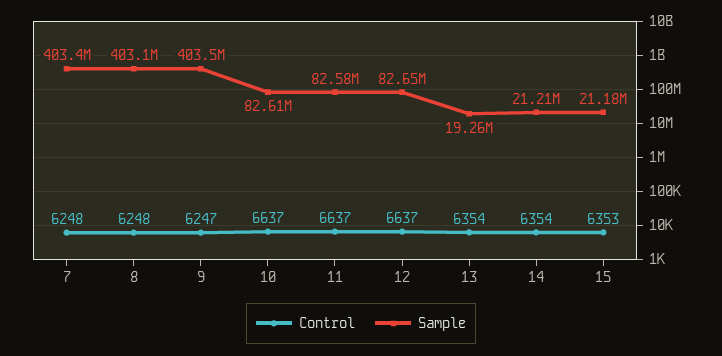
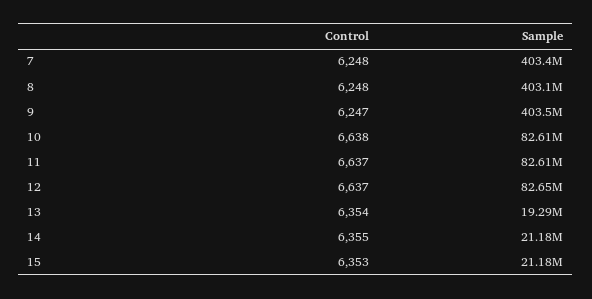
Control, 10: 6637 -> 6638
Sample, 11: 82580000 -> 82610000
Sample, 13: 19260000 -> 19290000
Control, 14: 6354 -> 6355
Sample, 14: 21210000 -> 21180000

